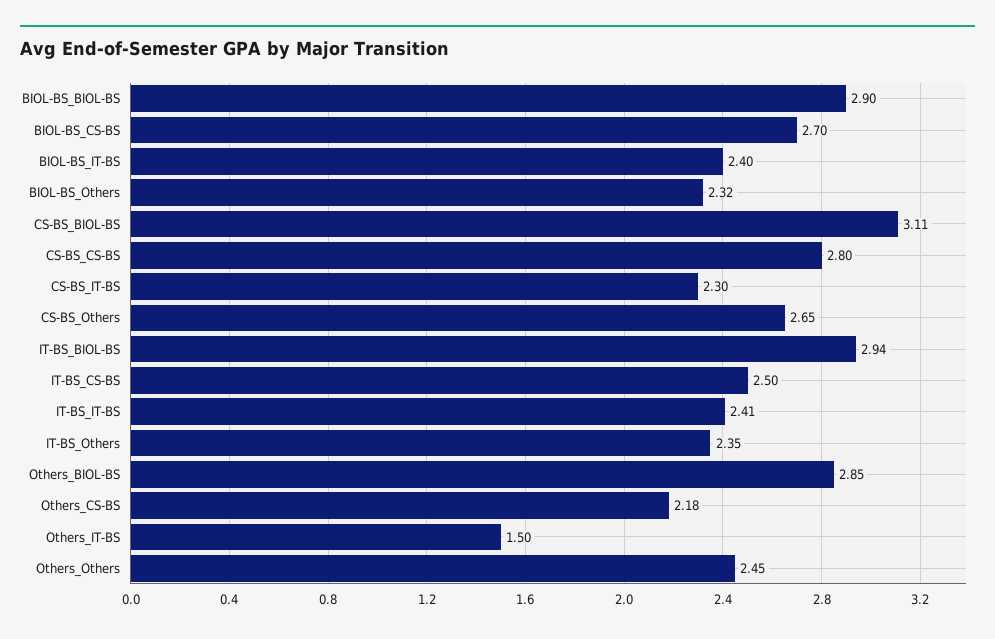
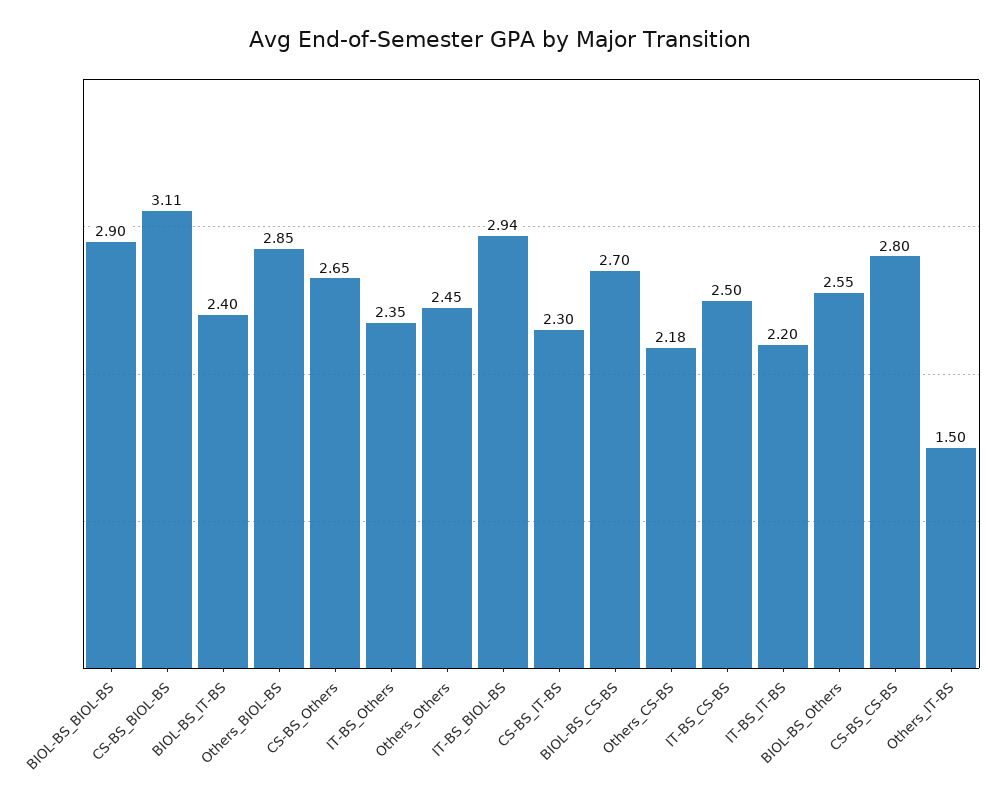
BIOL-BS_Others: 2.32 -> 2.55
IT-BS_IT-BS: 2.41 -> 2.2

